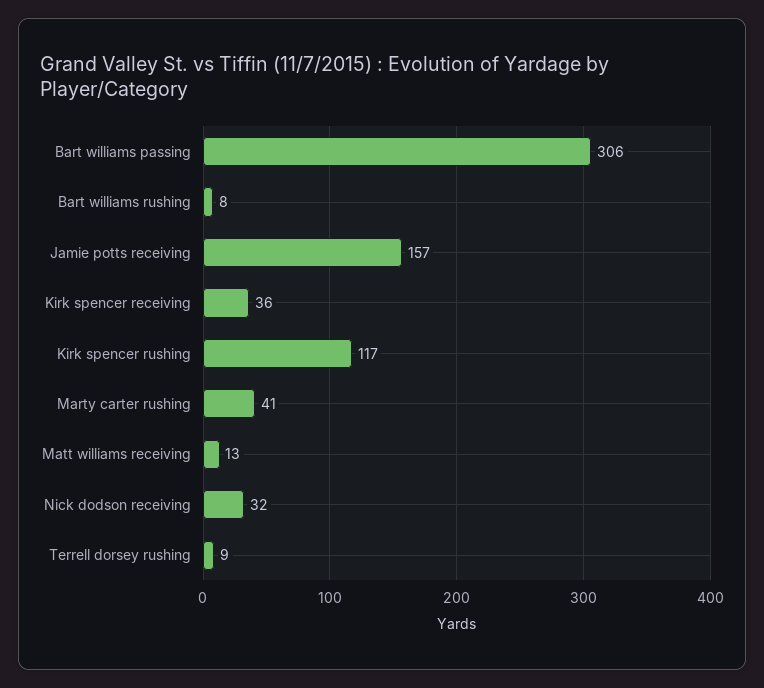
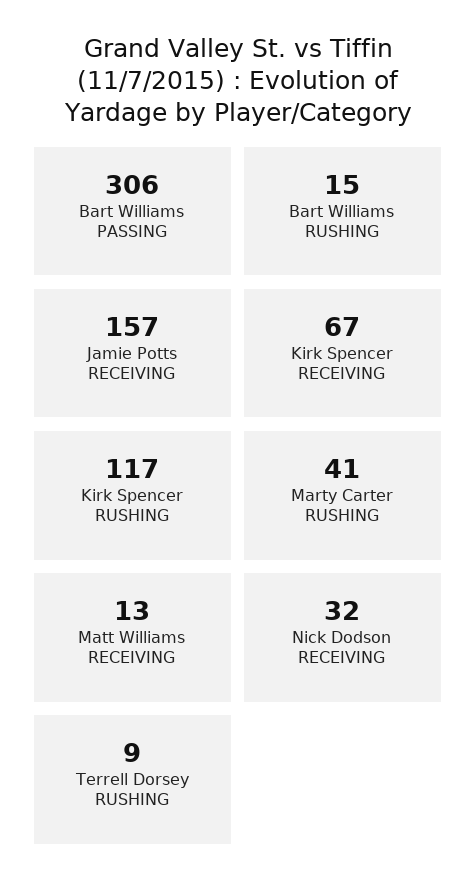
Bart williams rushing: 8 -> 15
Kirk spencer receiving: 36 -> 67

